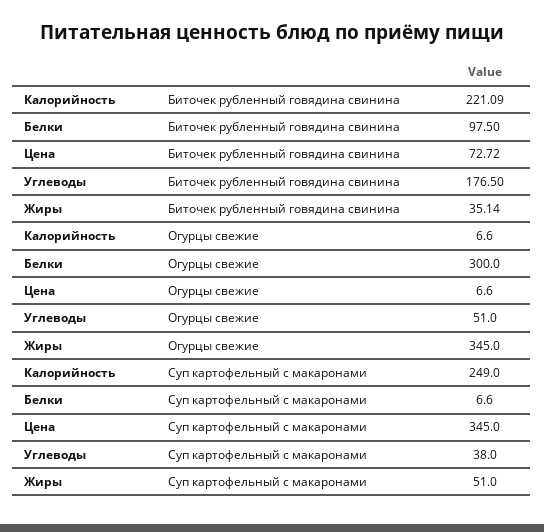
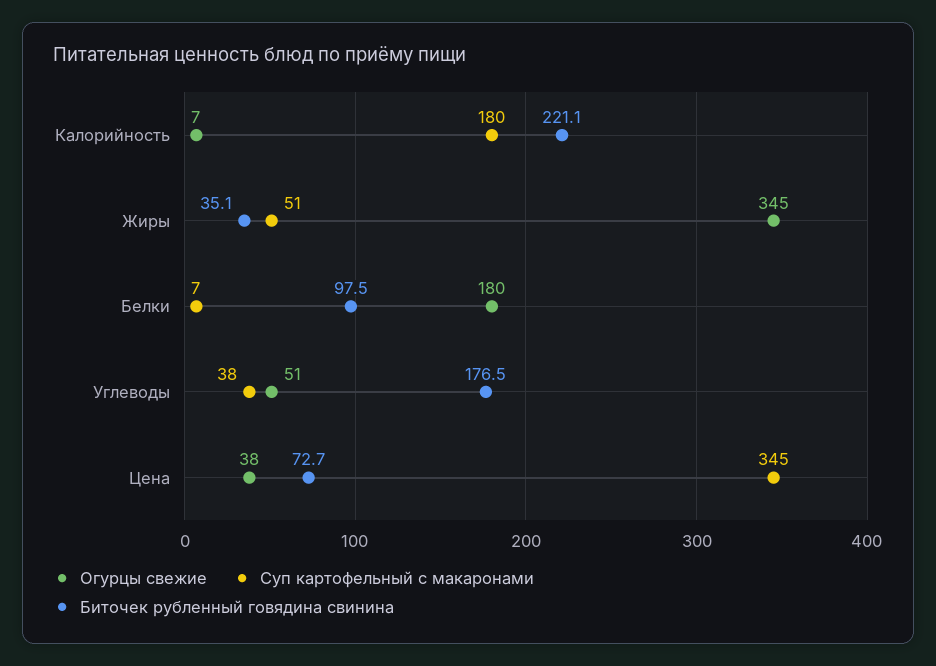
Огурцы свежие, Белки: 300 -> 180
Огурцы свежие, Цена: 6.6 -> 38
Суп картофельный с макаронами, Калорийность: 249 -> 180

